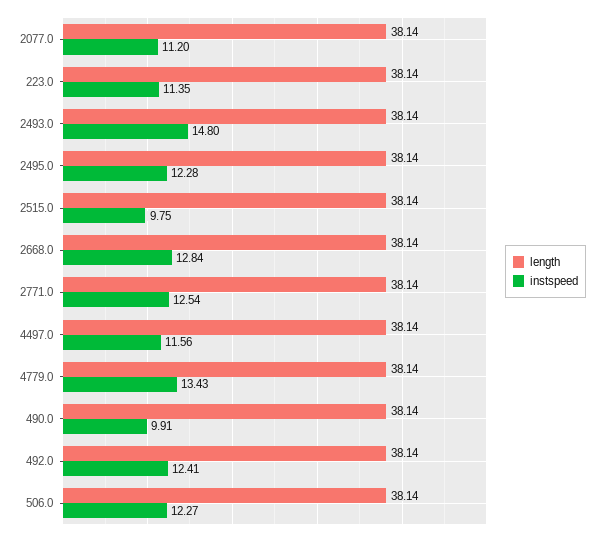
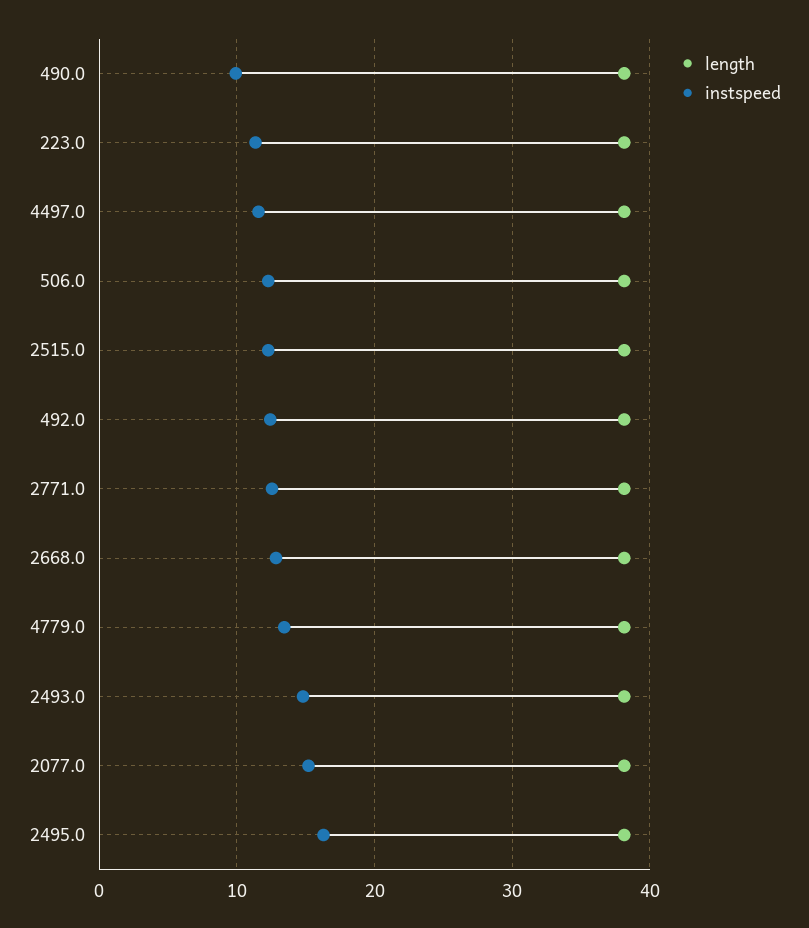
instspeed, 2077.0: 11.2 -> 15
instspeed, 2495.0: 12.28 -> 16
instspeed, 2515.0: 9.75 -> 12

